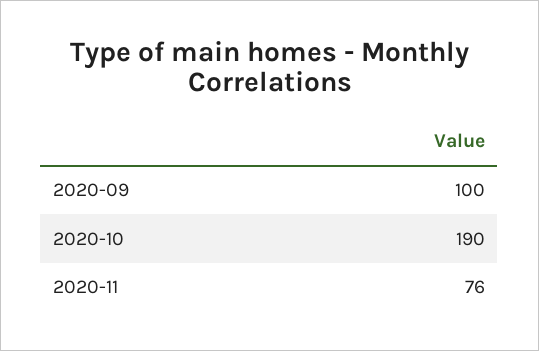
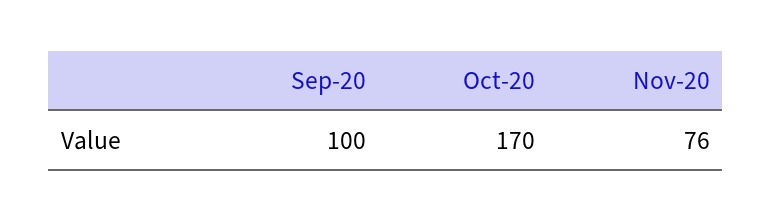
2020-10: 190 -> 170

